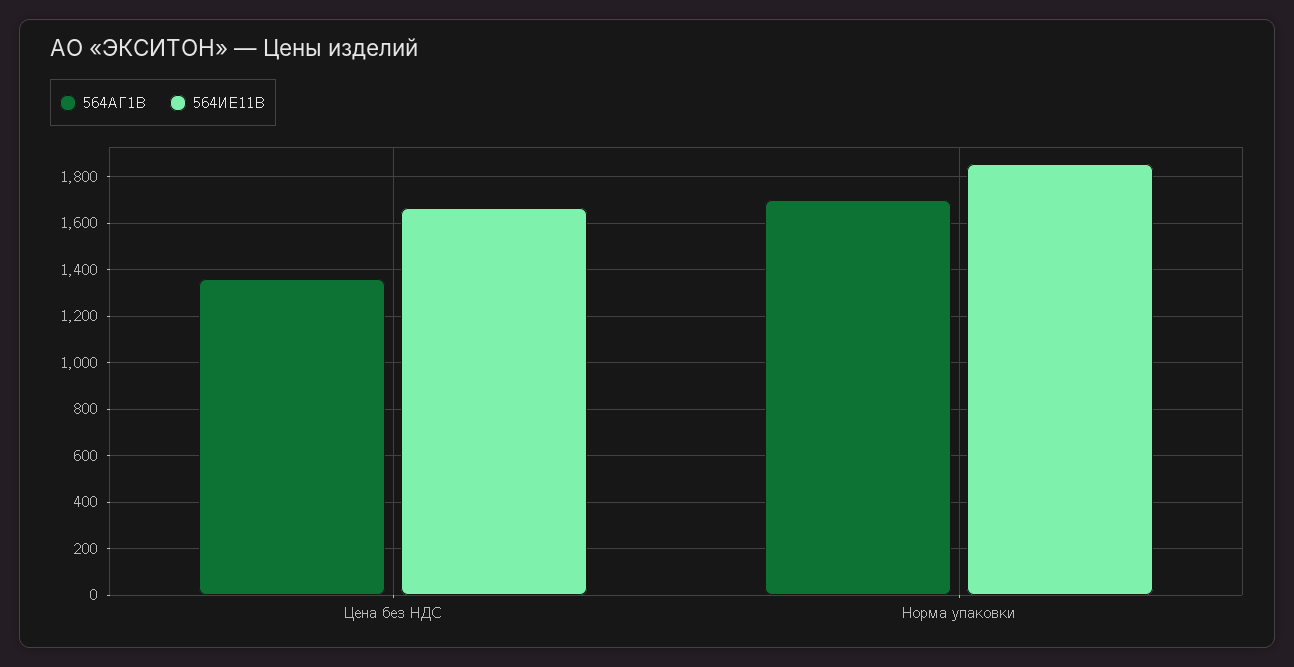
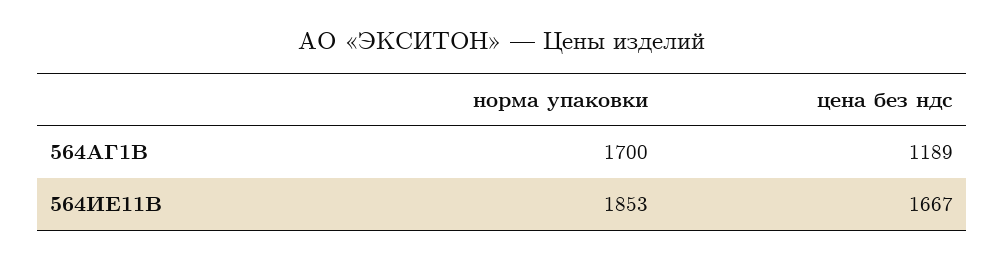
564АГ1В, Цена без НДС: 1350 -> 1189

